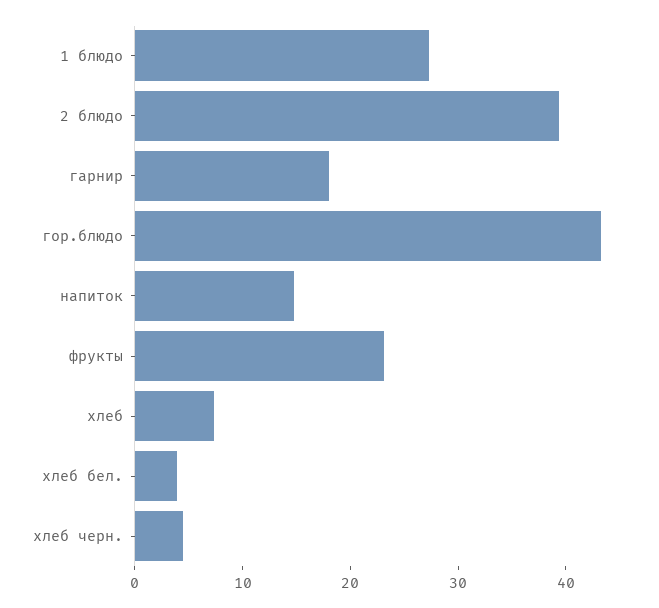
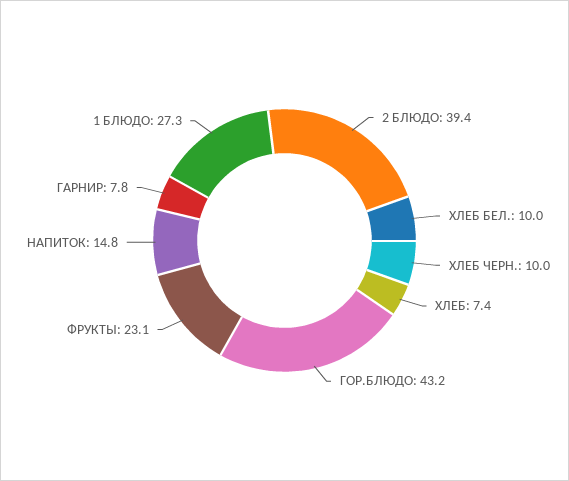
гарнир: 18 -> 7.8
хлеб бел.: 4 -> 10
хлеб черн.: 4 -> 10

